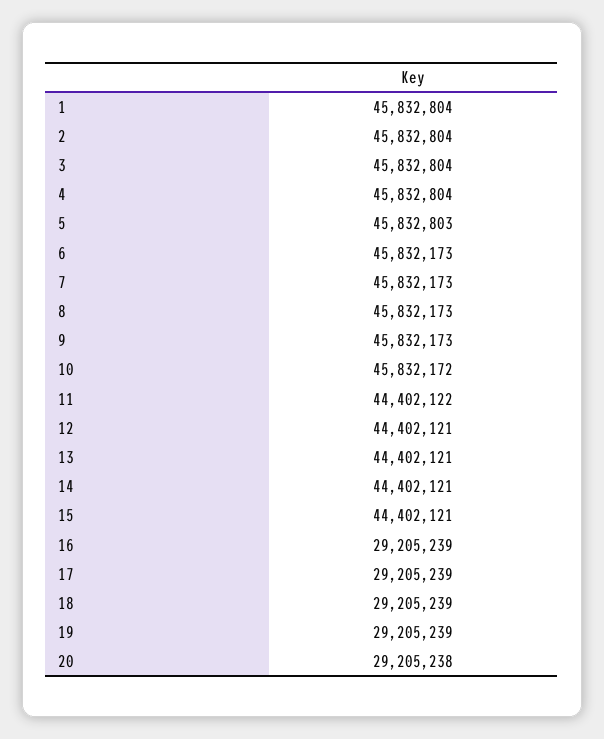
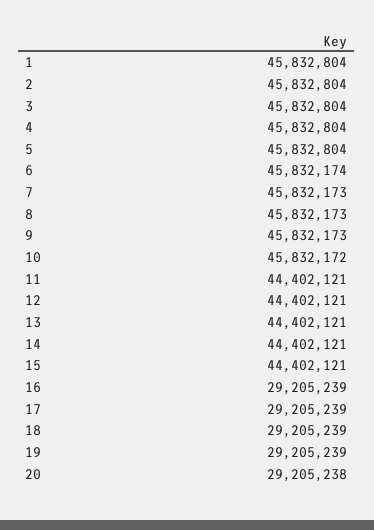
5: 45832803 -> 45832804
6: 45832173 -> 45832174
11: 44402122 -> 44402121

